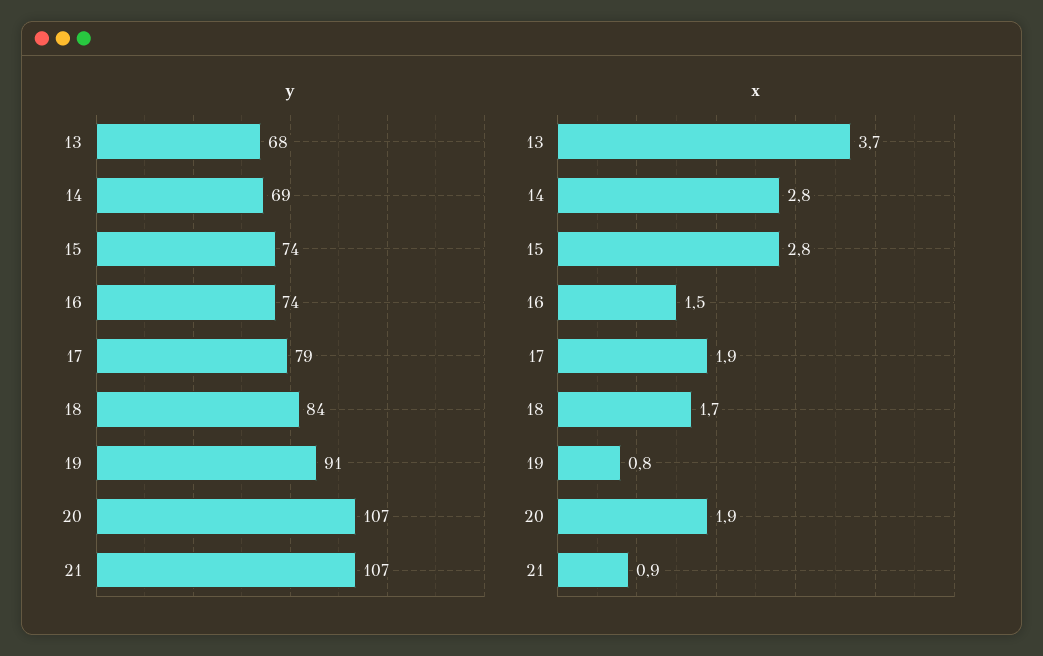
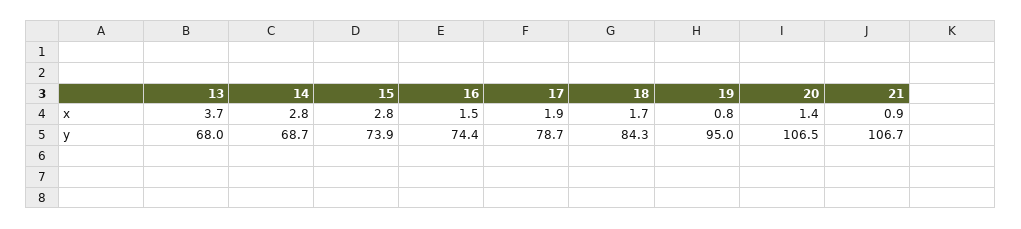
y, 19: 91 -> 95
x, 20: 1.9 -> 1.4

